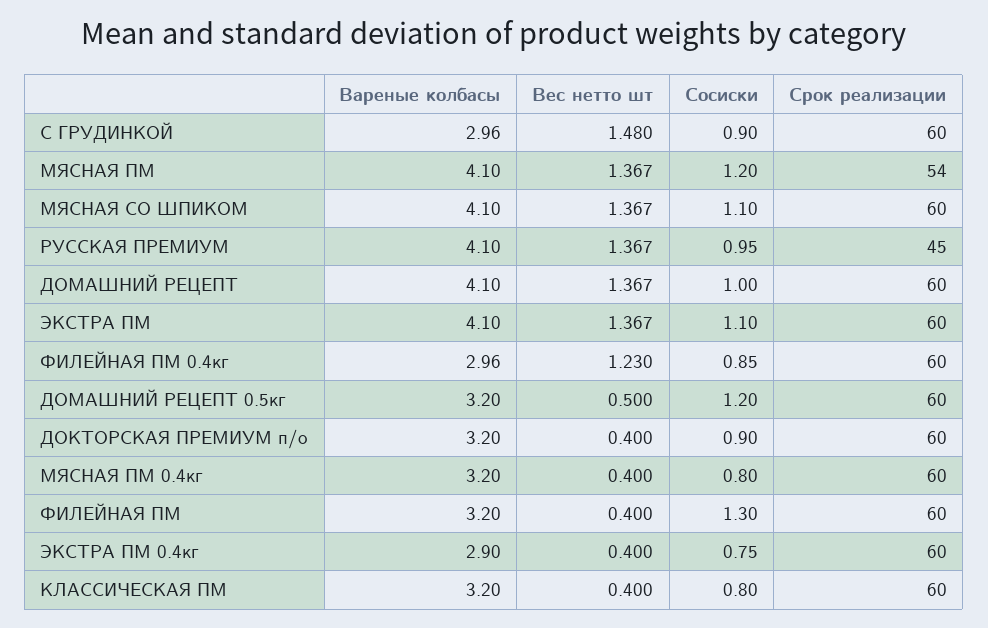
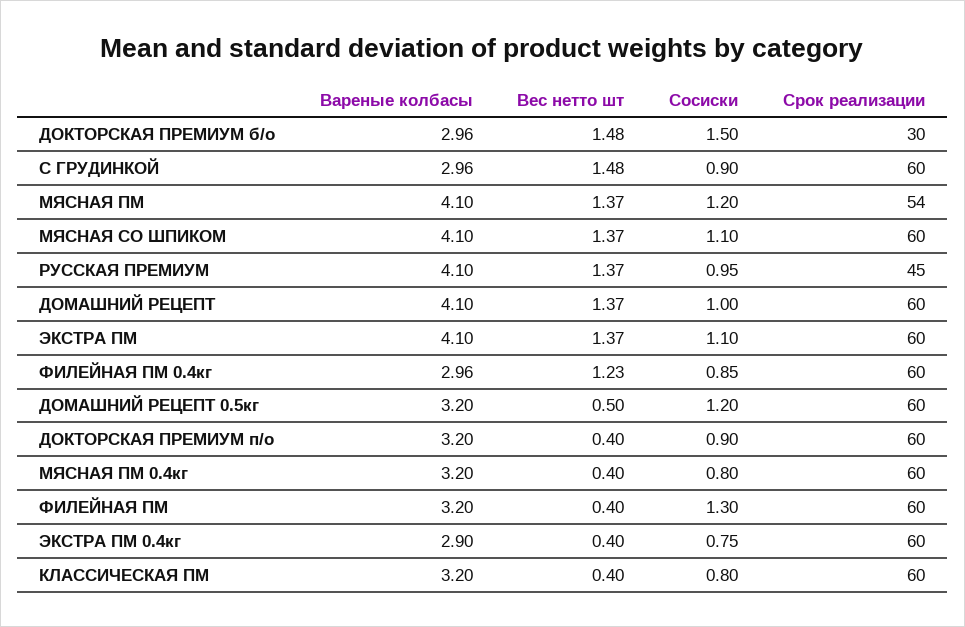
Вареные колбасы, ДОКТОРСКАЯ ПРЕМИУМ б/о: none -> 2.96
Вес нетто шт, ДОКТОРСКАЯ ПРЕМИУМ б/о: none -> 1.48
Сосиски, ДОКТОРСКАЯ ПРЕМИУМ б/о: none -> 1.5
Срок реализации, ДОКТОРСКАЯ ПРЕМИУМ б/о: none -> 30

